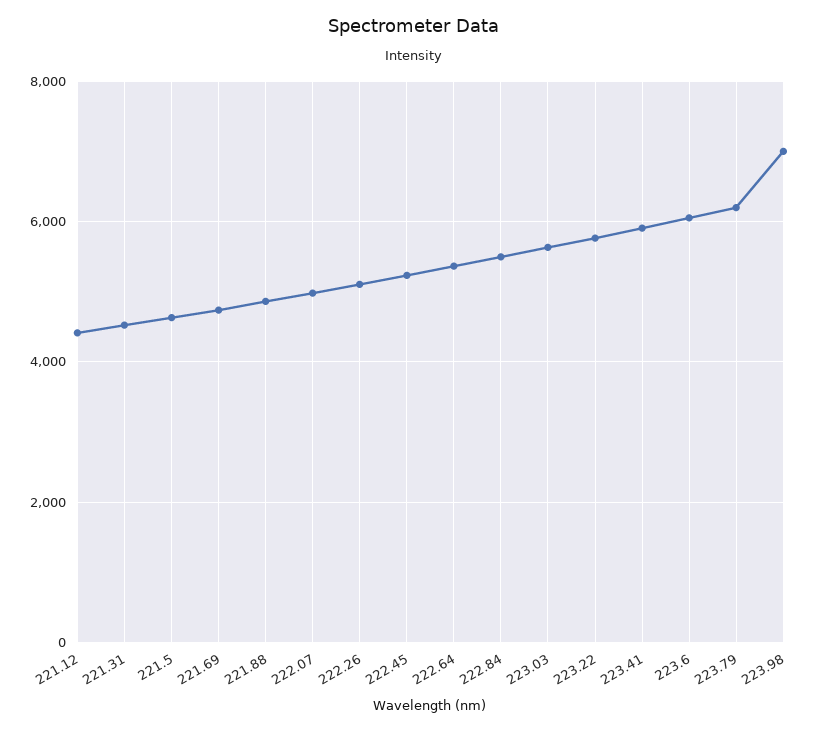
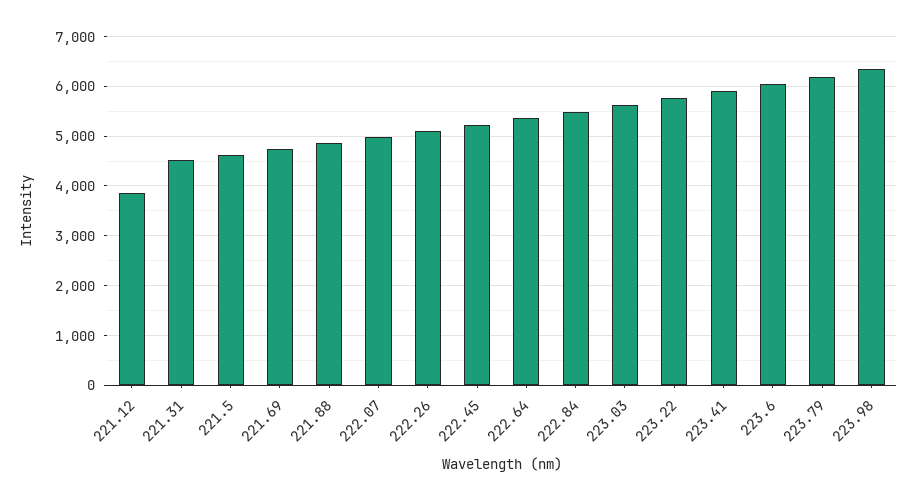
221.12: 4400 -> 3800
223.98: 7000 -> 6400

